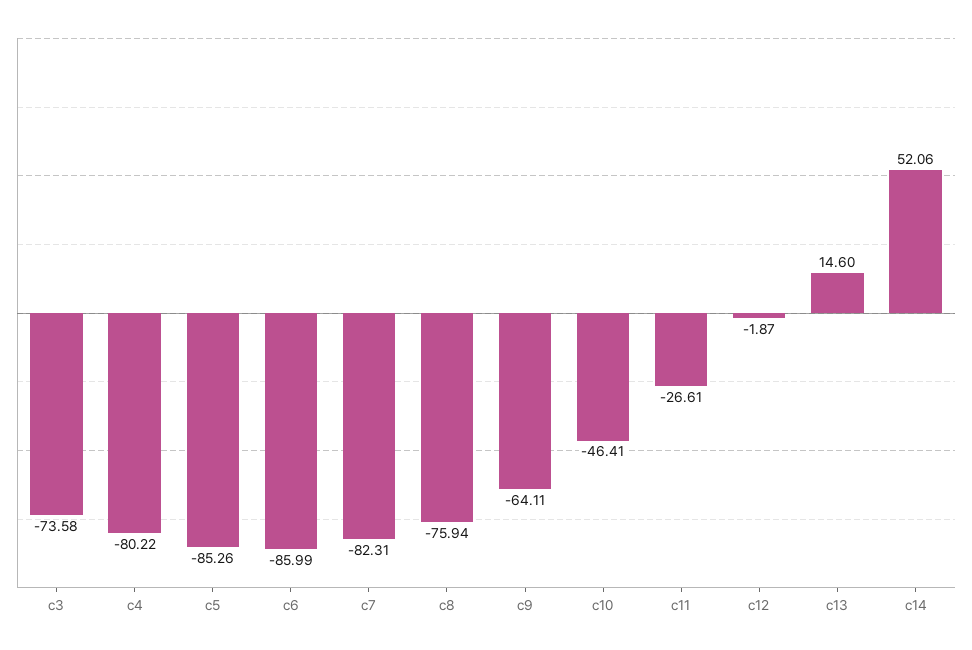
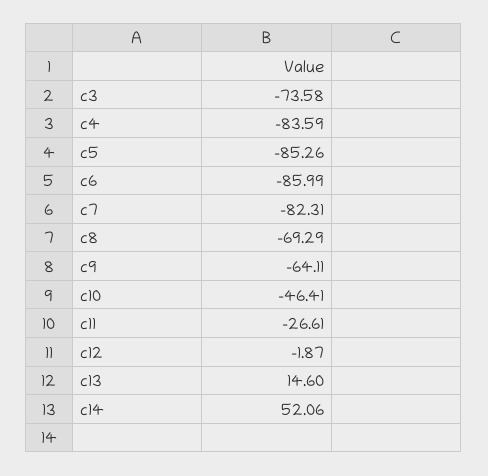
c4: -80.22 -> -83.59
c8: -75.94 -> -69.29

